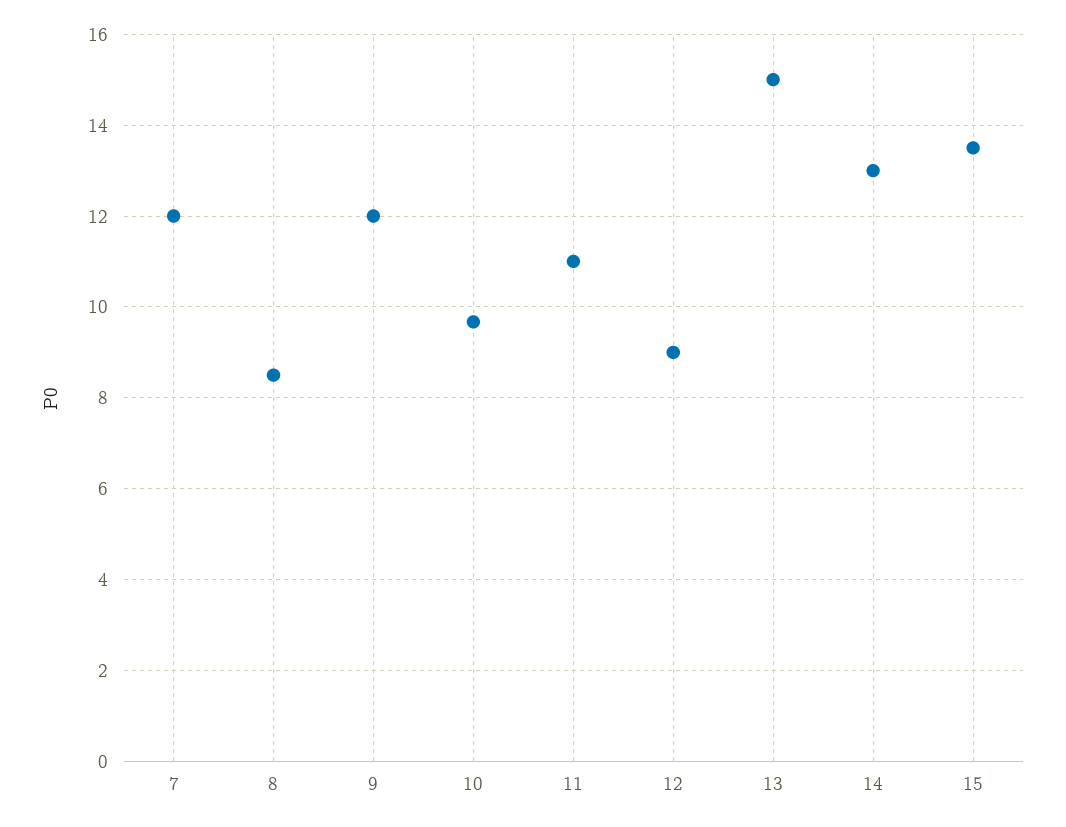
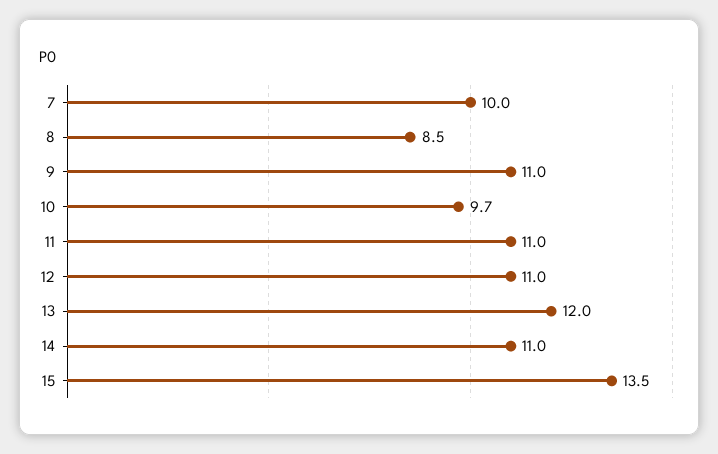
7: 12 -> 10
9: 12 -> 11
12: 9 -> 11
13: 15 -> 12
14: 13 -> 11

